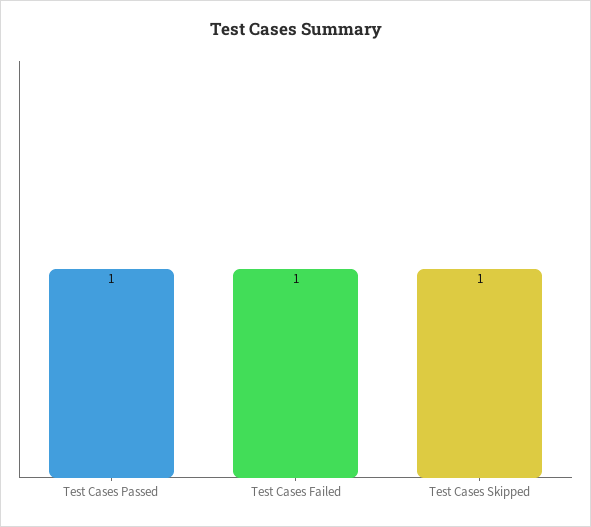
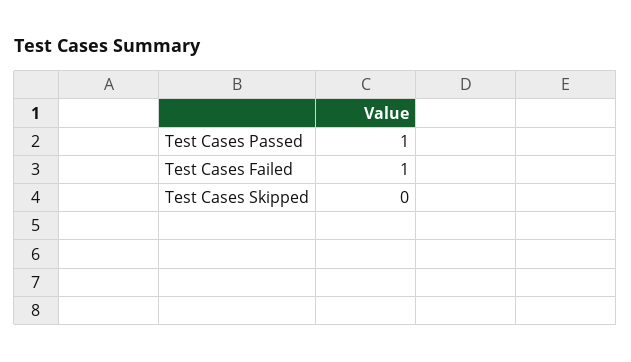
Test Cases Skipped: 1 -> 0

